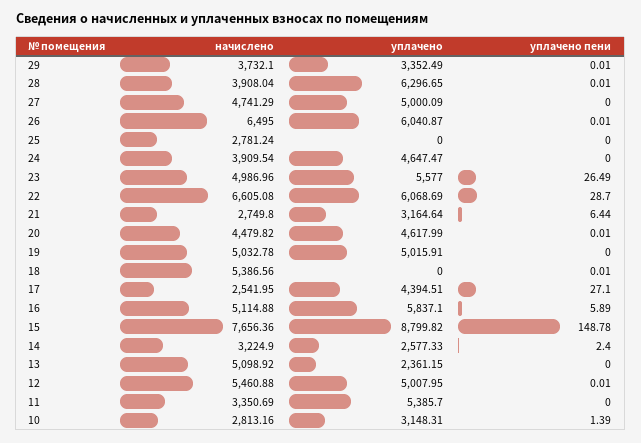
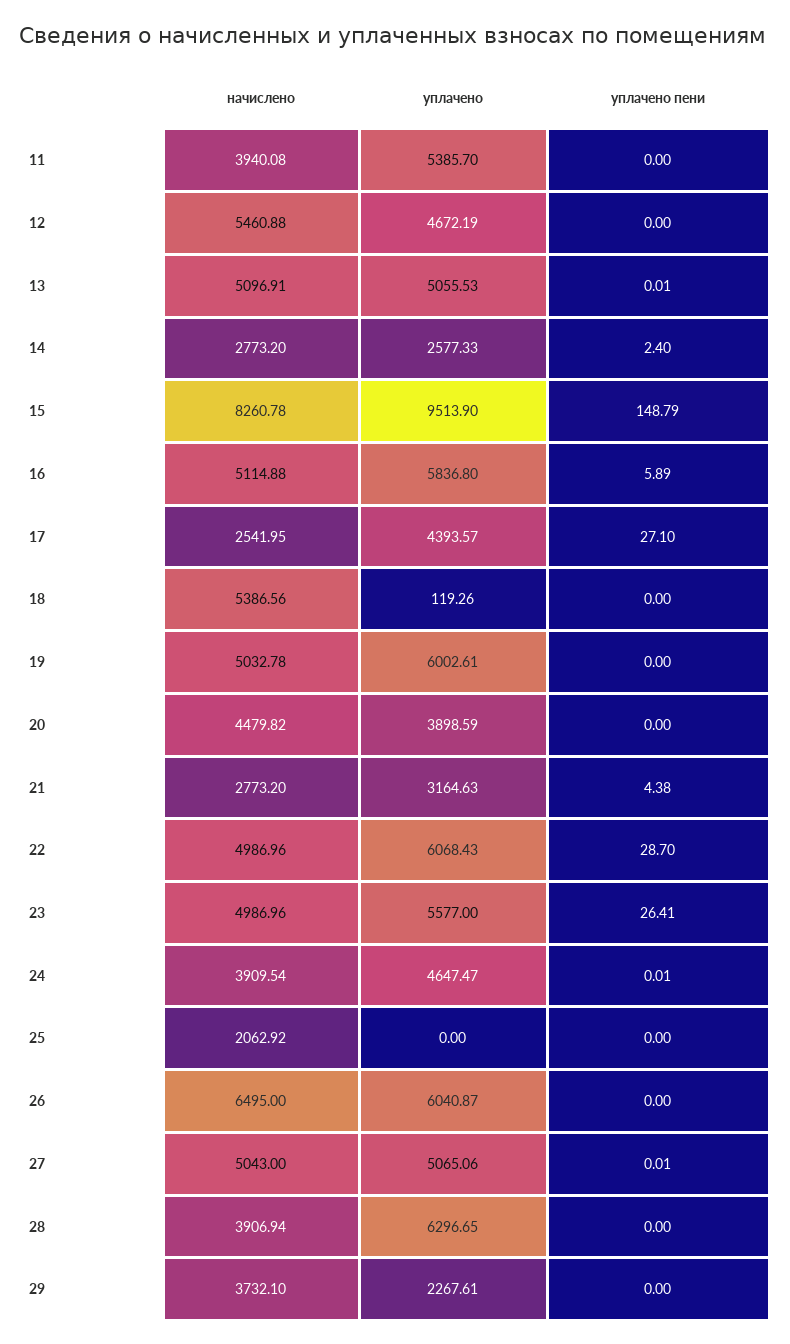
уплачено, 29: 3352.49 -> 2267.61
уплачено пени, 29: 0.01 -> 0
начислено, 28: 3908.04 -> 3906.94
уплачено пени, 28: 0.01 -> 0
начислено, 27: 4741.29 -> 5043
уплачено, 27: 5000.09 -> 5065.06
уплачено пени, 27: 0 -> 0.01
уплачено пени, 26: 0.01 -> 0
начислено, 25: 2781.24 -> 2062.92
уплачено пени, 24: 0 -> 0.01
уплачено пени, 23: 26.49 -> 26.41
начислено, 22: 6605.08 -> 4986.96
уплачено, 22: 6068.69 -> 6068.43
начислено, 21: 2749.8 -> 2773.2
уплачено, 21: 3164.64 -> 3164.63
уплачено пени, 21: 6.44 -> 4.38
уплачено, 20: 4617.99 -> 3898.59
уплачено пени, 20: 0.01 -> 0
уплачено, 19: 5015.91 -> 6002.61
уплачено, 18: 0 -> 119.26
уплачено пени, 18: 0.01 -> 0
уплачено, 17: 4394.51 -> 4393.57
уплачено, 16: 5837.1 -> 5836.8
начислено, 15: 7656.36 -> 8260.78
уплачено, 15: 8799.82 -> 9513.9
уплачено пени, 15: 148.78 -> 148.79
начислено, 14: 3224.9 -> 2773.2
начислено, 13: 5098.92 -> 5096.91
уплачено, 13: 2361.15 -> 5055.53
уплачено пени, 13: 0 -> 0.01
уплачено, 12: 5007.95 -> 4672.19
уплачено пени, 12: 0.01 -> 0
начислено, 11: 3350.69 -> 3940.08
начислено, 10: 2813.16 -> none
уплачено, 10: 3148.31 -> none
уплачено пени, 10: 1.39 -> none

